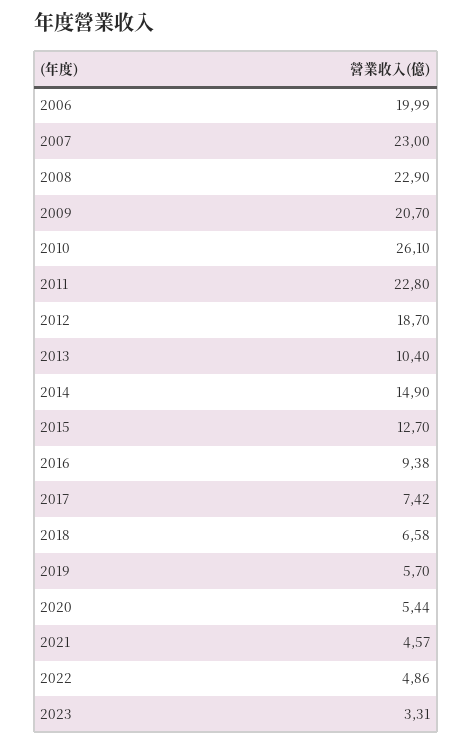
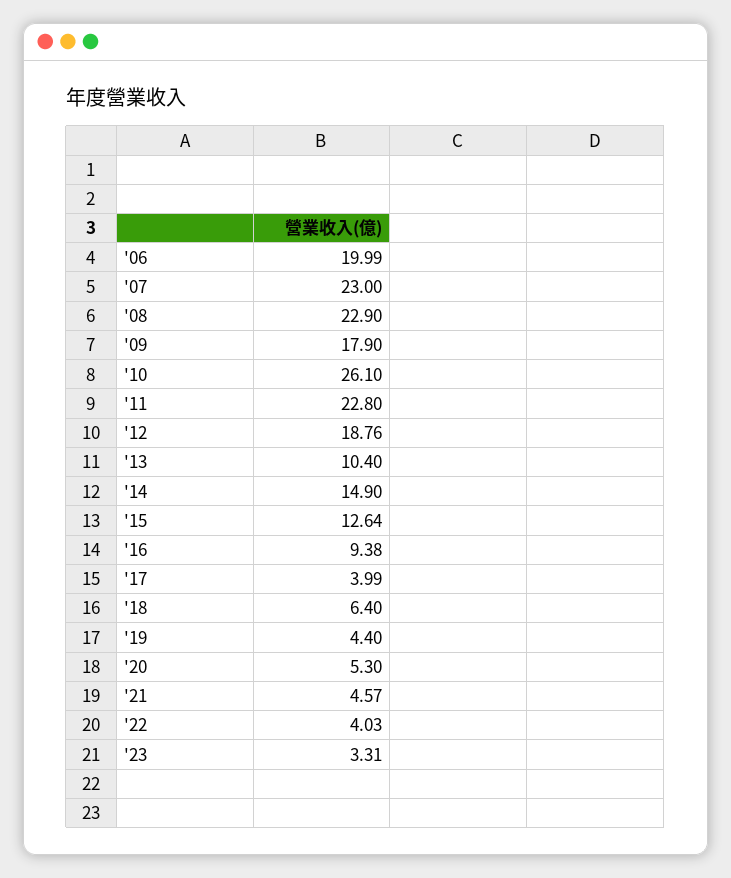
2009: 20.7 -> 17.9
2012: 18.7 -> 18.76
2015: 12.7 -> 12.64
2017: 7.42 -> 3.99
2018: 6.58 -> 6.4
2019: 5.7 -> 4.4
2020: 5.44 -> 5.3
2022: 4.86 -> 4.03

